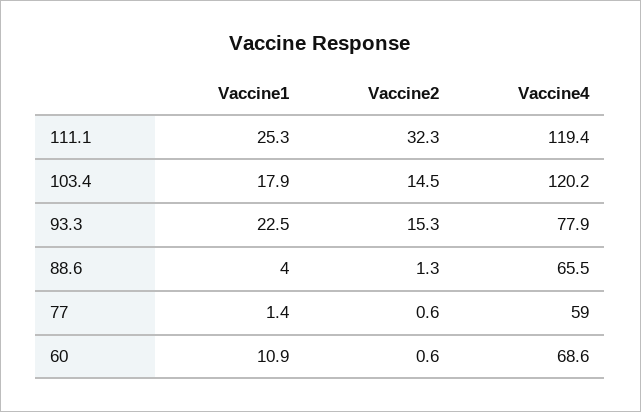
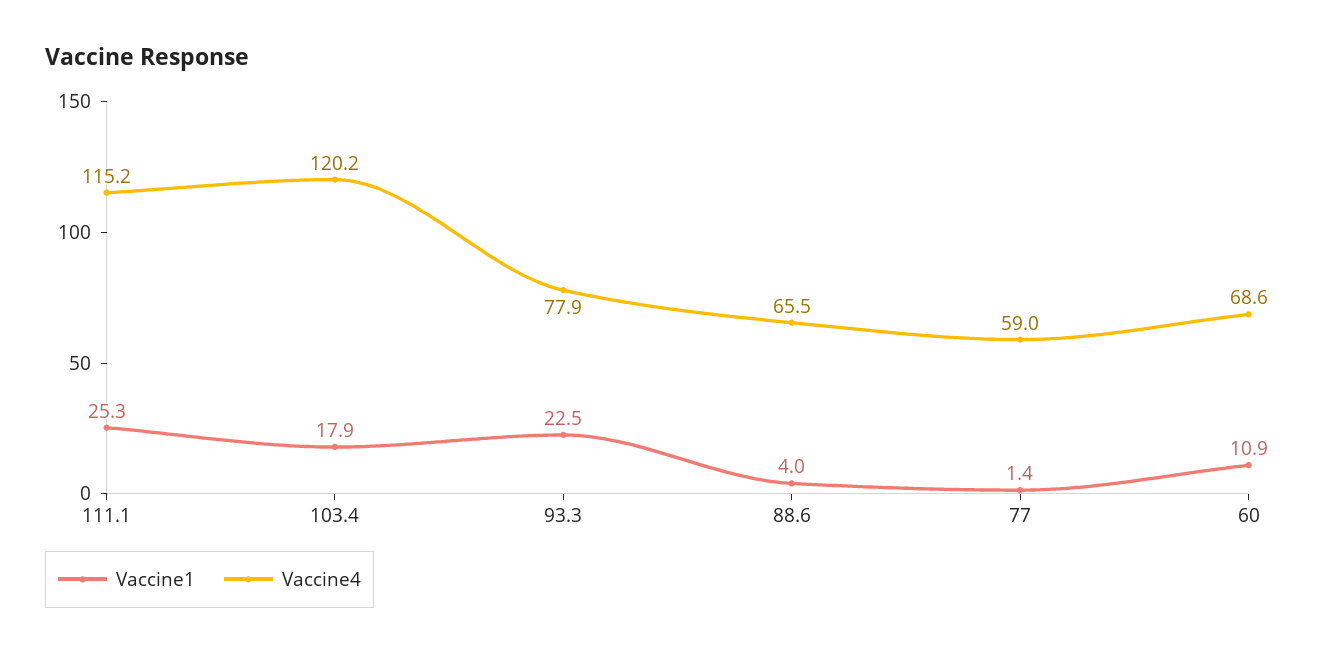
Vaccine2, 111.1: 32.3 -> none
Vaccine4, 111.1: 119.4 -> 115.2
Vaccine2, 103.4: 14.5 -> none
Vaccine2, 93.3: 15.3 -> none
Vaccine2, 88.6: 1.3 -> none
Vaccine2, 77: 0.6 -> none
Vaccine2, 60: 0.6 -> none

